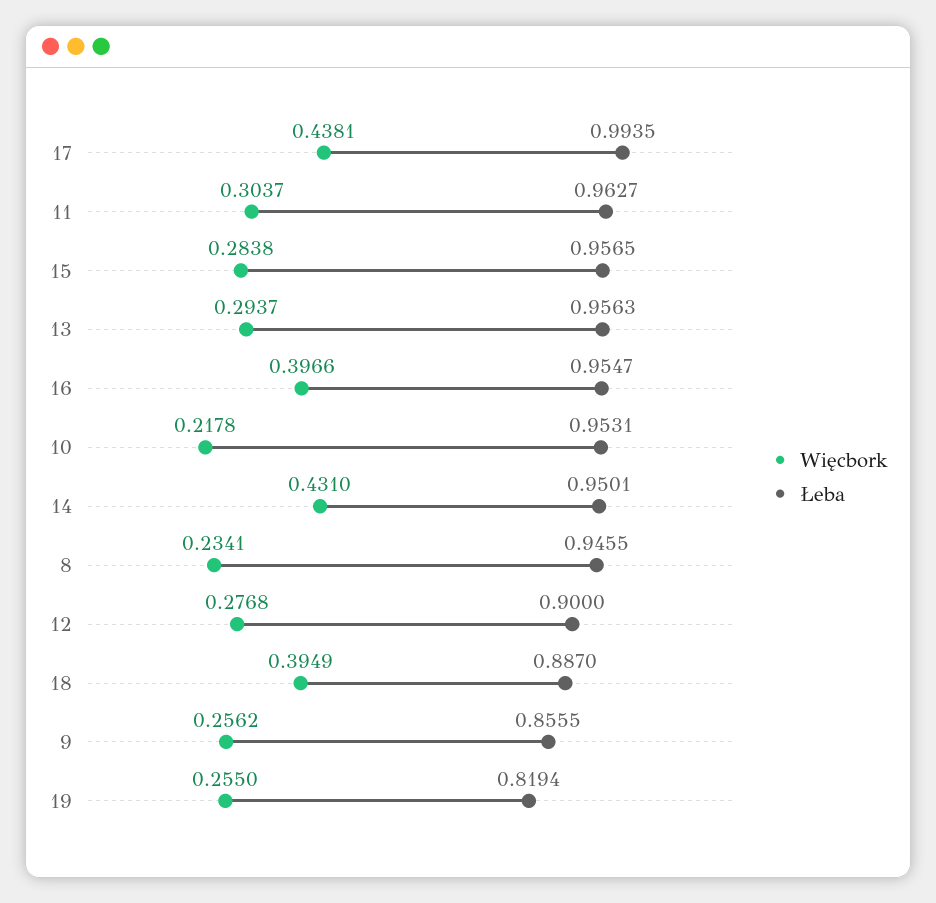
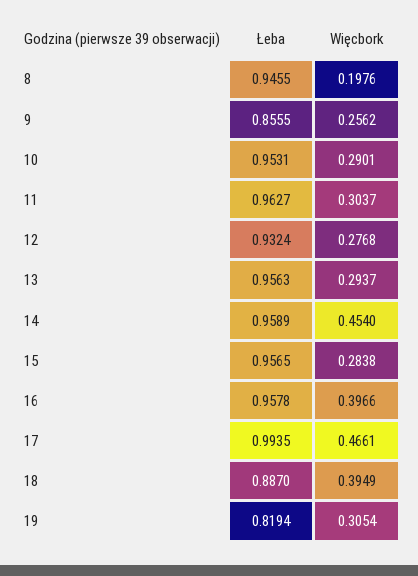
Więcbork, 17: 0.4381 -> 0.4661
Łeba, 16: 0.9547 -> 0.9578
Więcbork, 10: 0.2178 -> 0.2901
Więcbork, 14: 0.431 -> 0.454
Łeba, 14: 0.9501 -> 0.9589
Więcbork, 8: 0.2341 -> 0.1976
Łeba, 12: 0.9 -> 0.9324
Więcbork, 19: 0.255 -> 0.3054

